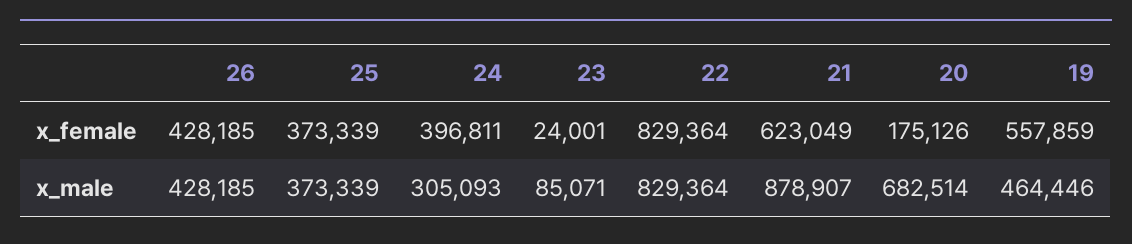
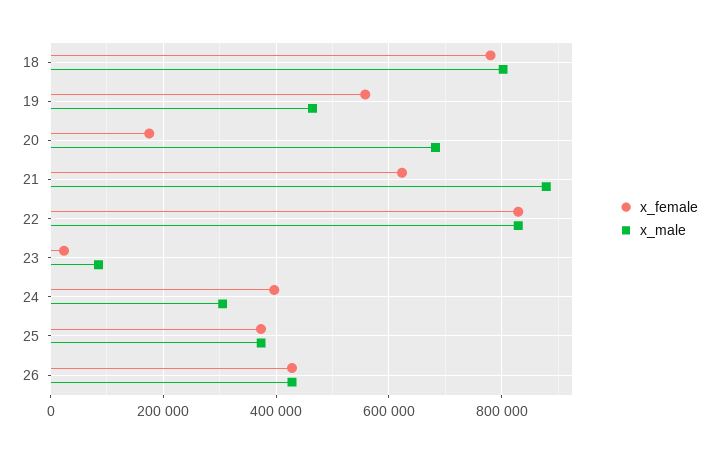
x_female, 18: none -> 780000
x_male, 18: none -> 800000

